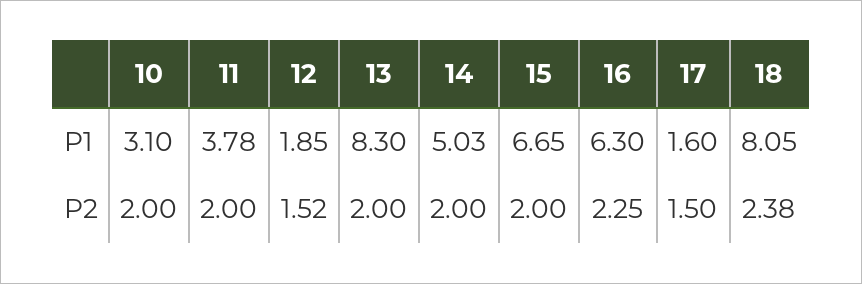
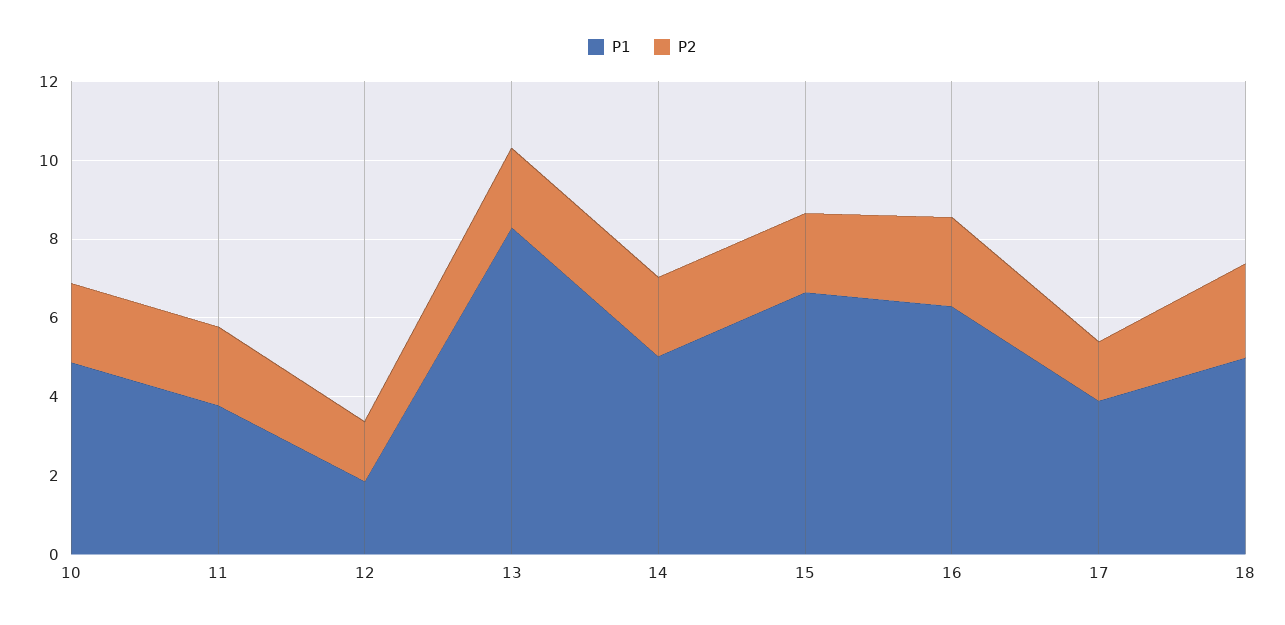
P1, 10: 3.1 -> 5
P1, 17: 1.6 -> 4
P1, 18: 8.05 -> 5

